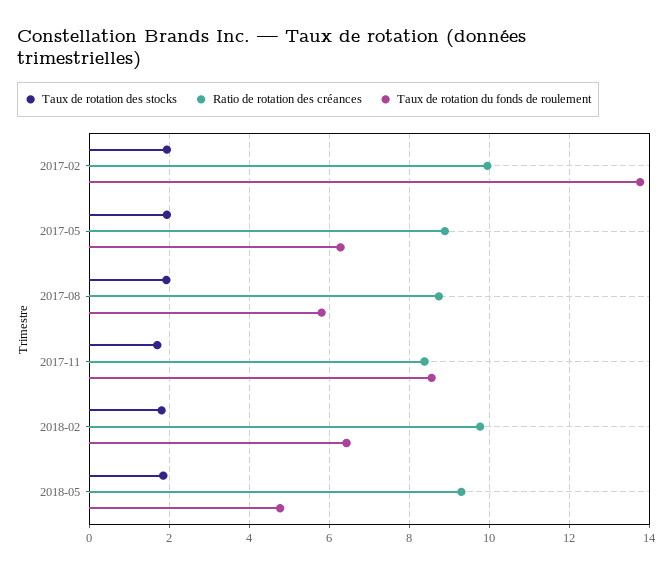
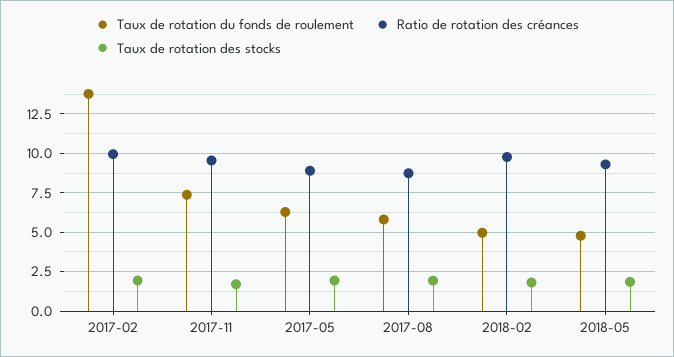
Ratio de rotation des créances, 2017-11: 8.4 -> 9.5
Taux de rotation du fonds de roulement, 2017-11: 8.6 -> 7.5
Taux de rotation du fonds de roulement, 2018-02: 6.4 -> 5

